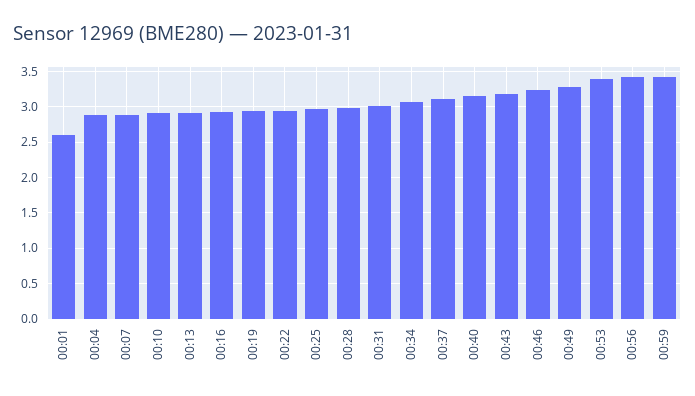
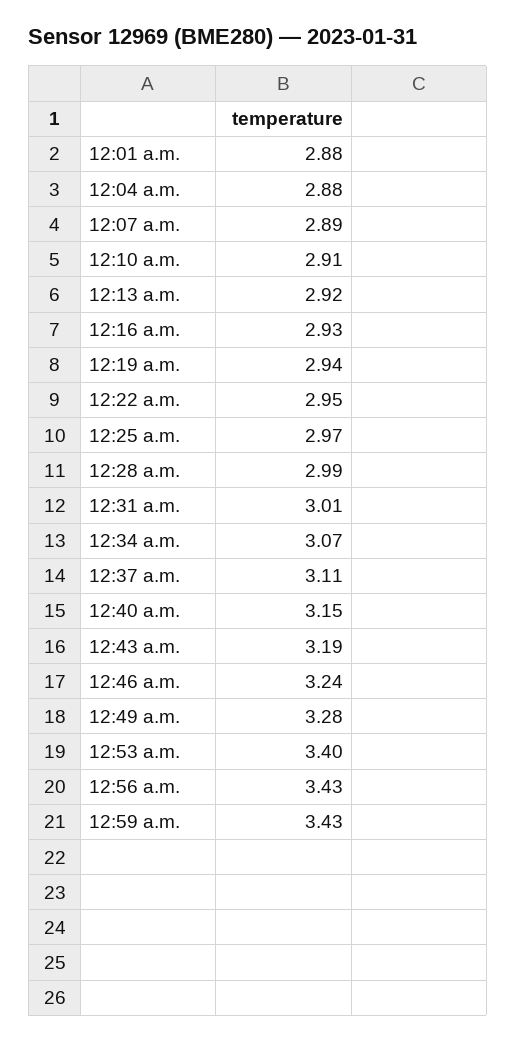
00:01: 2.6 -> 2.88

